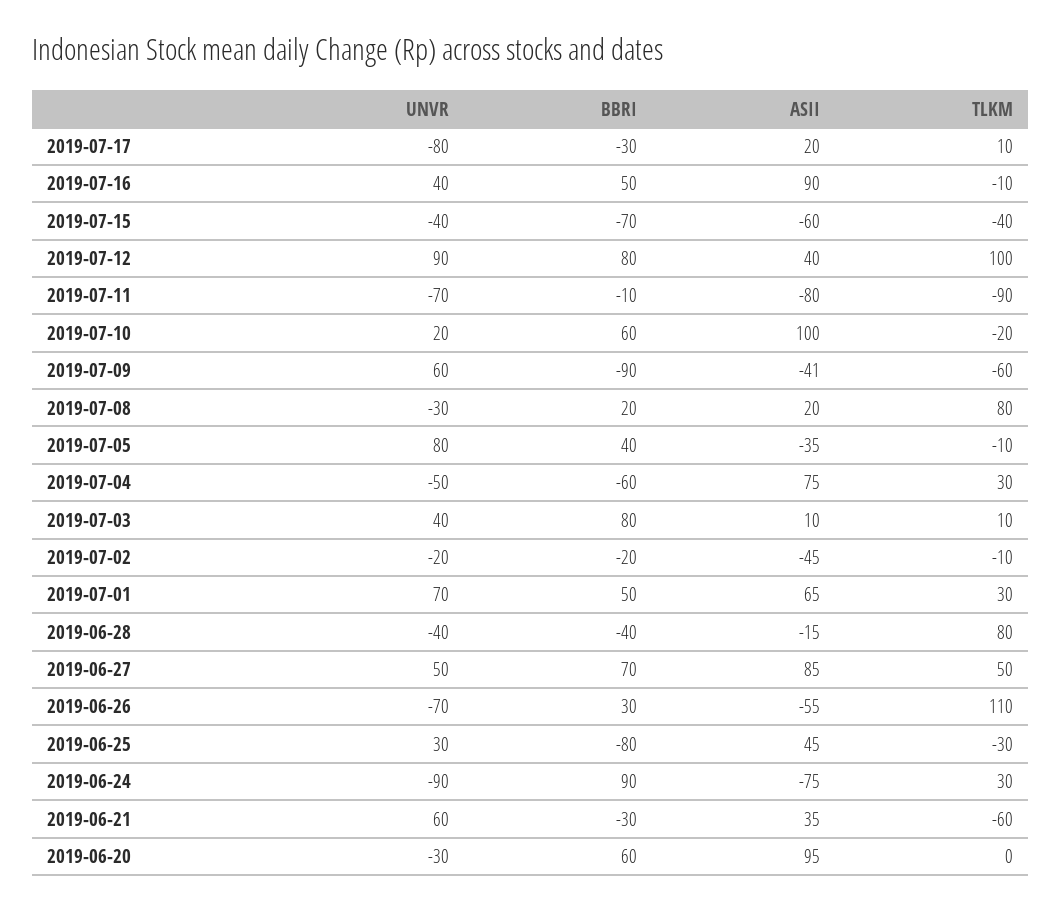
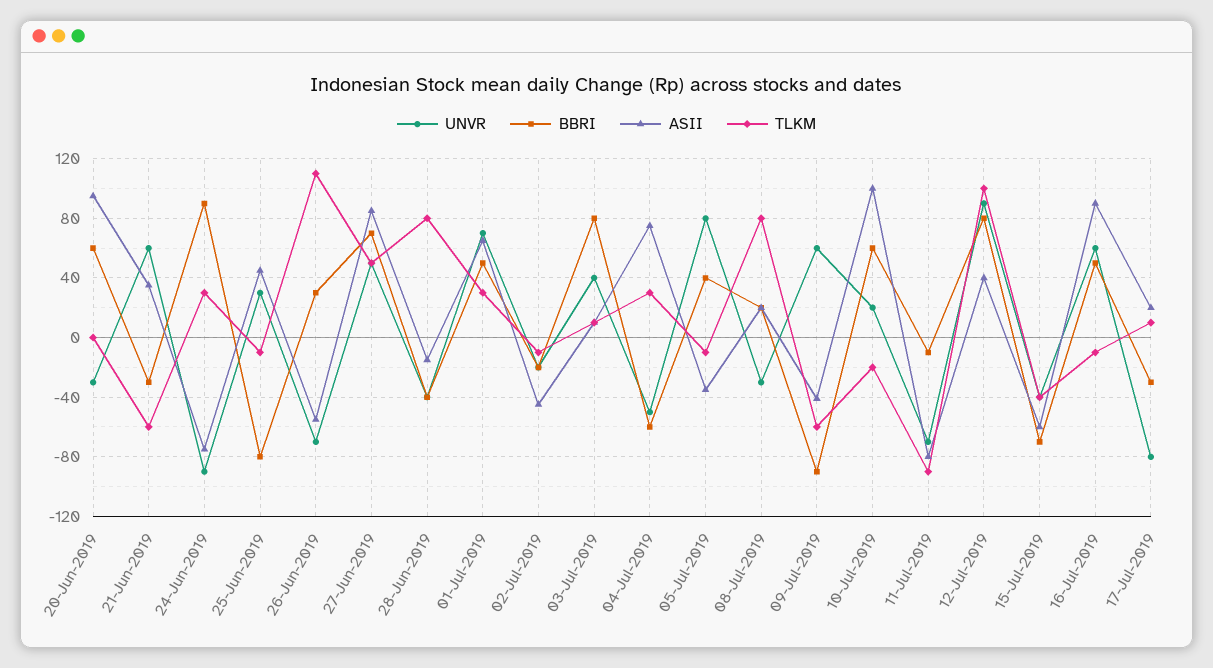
UNVR, 2019-07-16: 40 -> 60
TLKM, 2019-06-25: -30 -> -10

